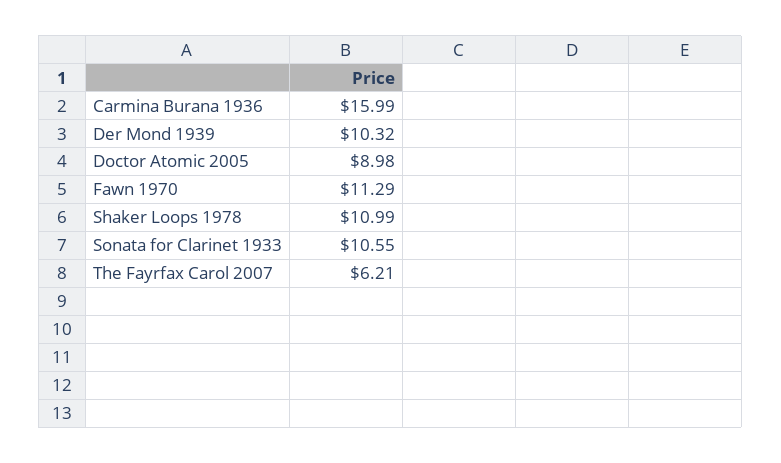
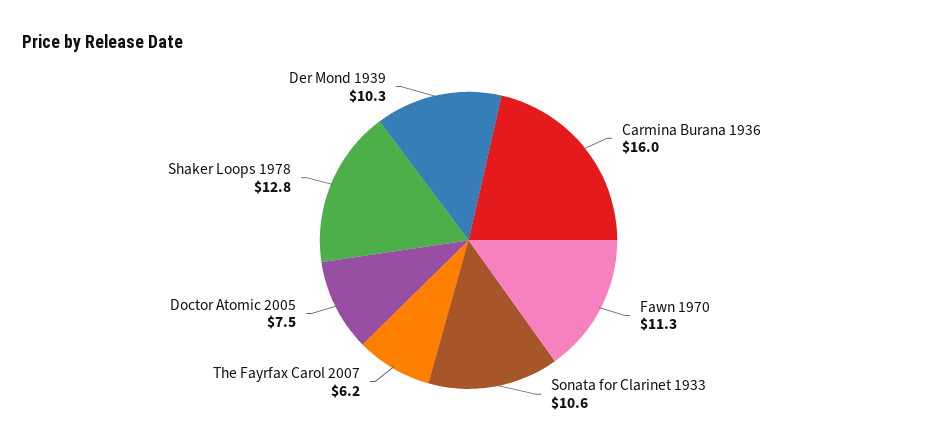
Doctor Atomic 2005: 8.98 -> 7.5
Shaker Loops 1978: 10.99 -> 12.8

